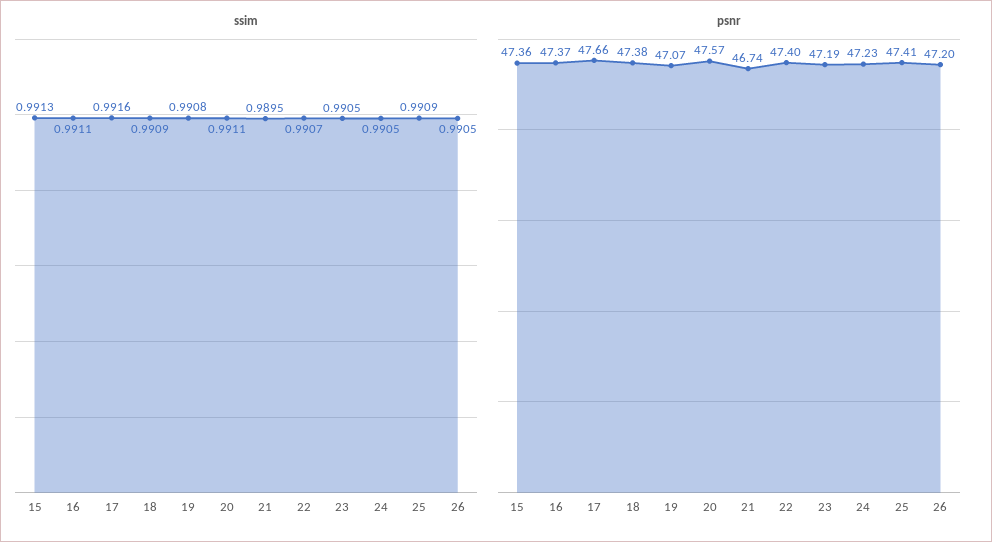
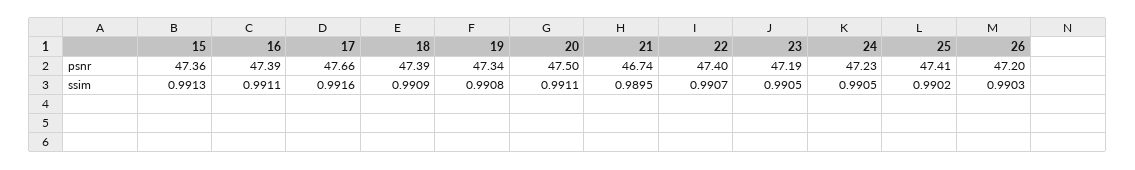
ssim, 25: 0.9909 -> 0.9902
ssim, 26: 0.9905 -> 0.9903
psnr, 16: 47.37 -> 47.39
psnr, 18: 47.38 -> 47.39
psnr, 19: 47.07 -> 47.34
psnr, 20: 47.57 -> 47.5

